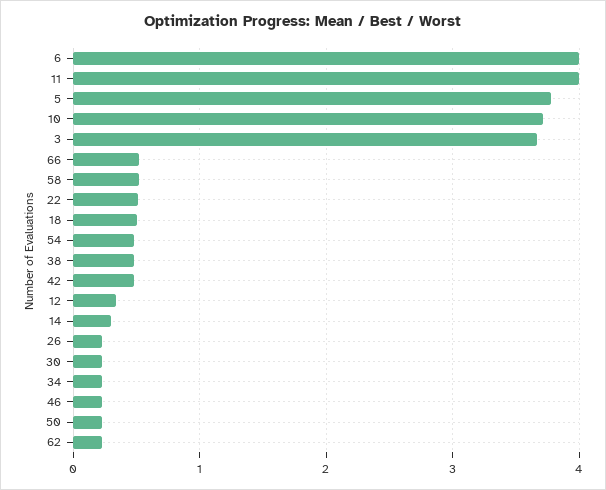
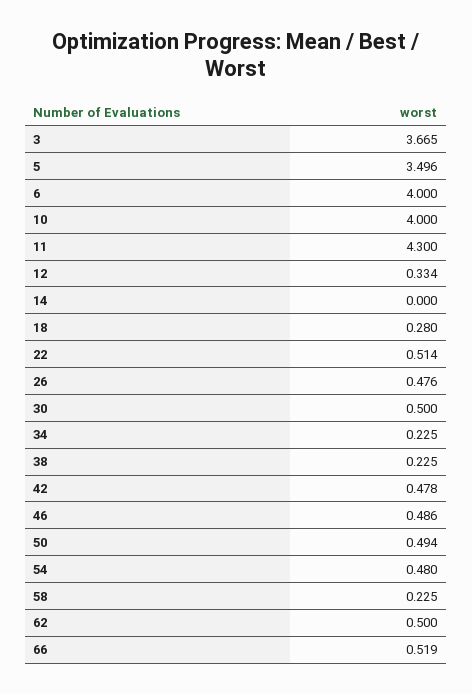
11: 4 -> 4.3
5: 3.8 -> 3.496
10: 3.7 -> 4
58: 0.5 -> 0.225
18: 0.5 -> 0.28
38: 0.5 -> 0.225
14: 0.3 -> 0
26: 0.2 -> 0.476
30: 0.2 -> 0.5
46: 0.2 -> 0.486
50: 0.2 -> 0.494
62: 0.2 -> 0.5

